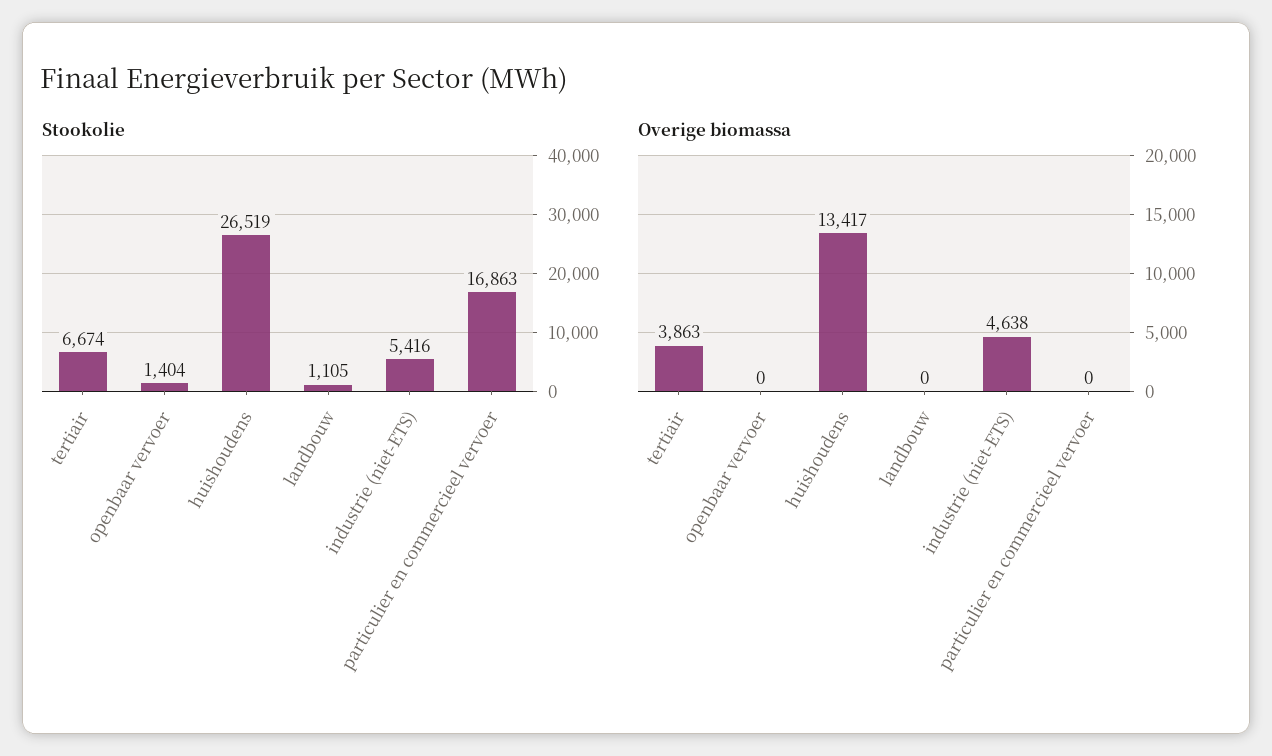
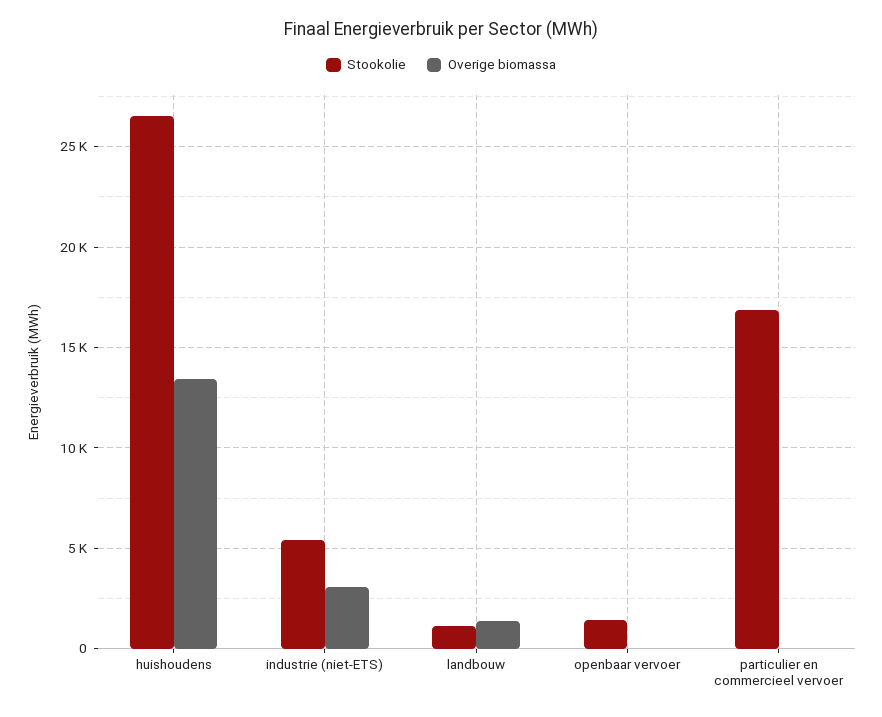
Stookolie, tertiair: 6674 -> none
Overige biomassa, tertiair: 3863 -> none
Overige biomassa, landbouw: 0 -> 1500
Overige biomassa, industrie (niet-ETS): 4638 -> 3000

